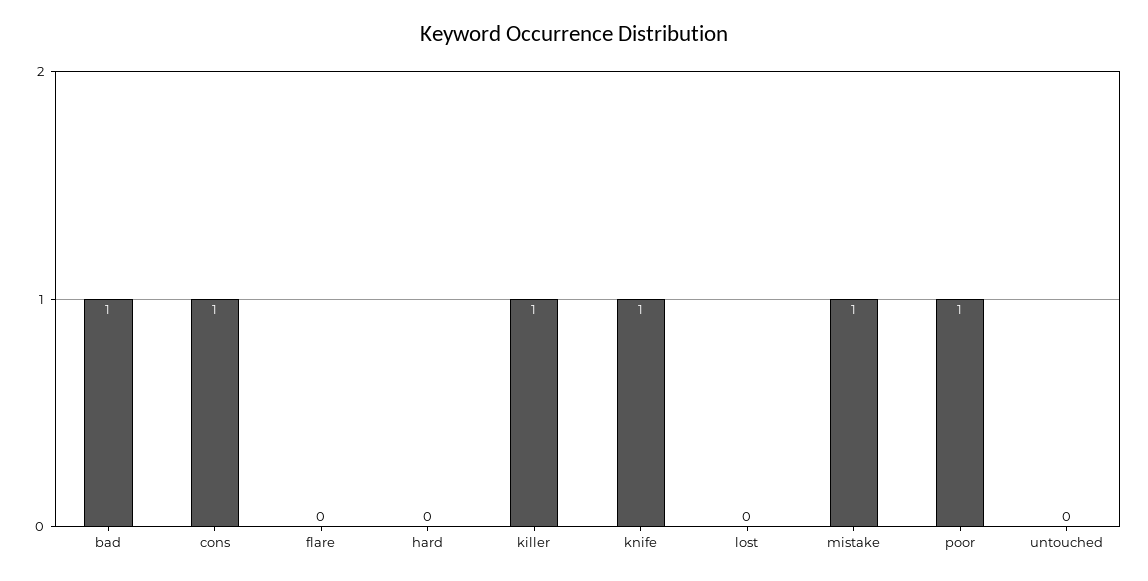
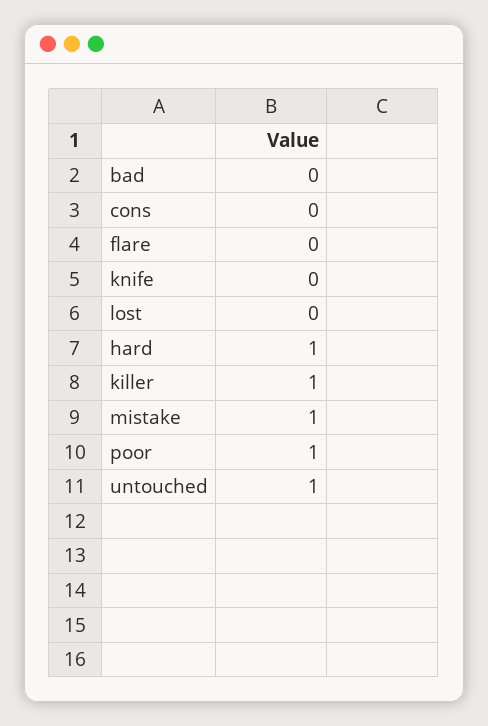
bad: 1 -> 0
cons: 1 -> 0
hard: 0 -> 1
knife: 1 -> 0
untouched: 0 -> 1

